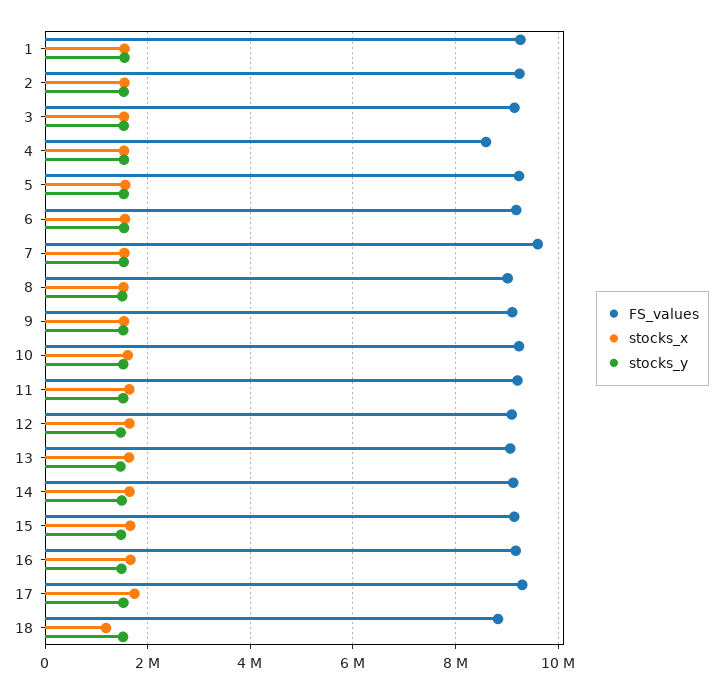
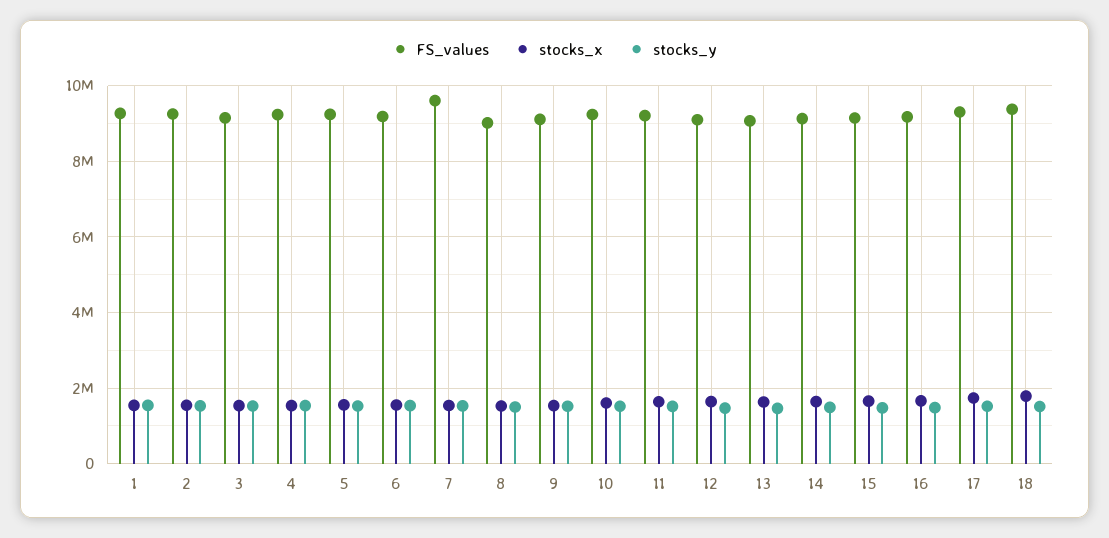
FS_values, 4: 8600000 -> 9200000
FS_values, 18: 8800000 -> 9400000
stocks_x, 18: 1200000 -> 1800000

